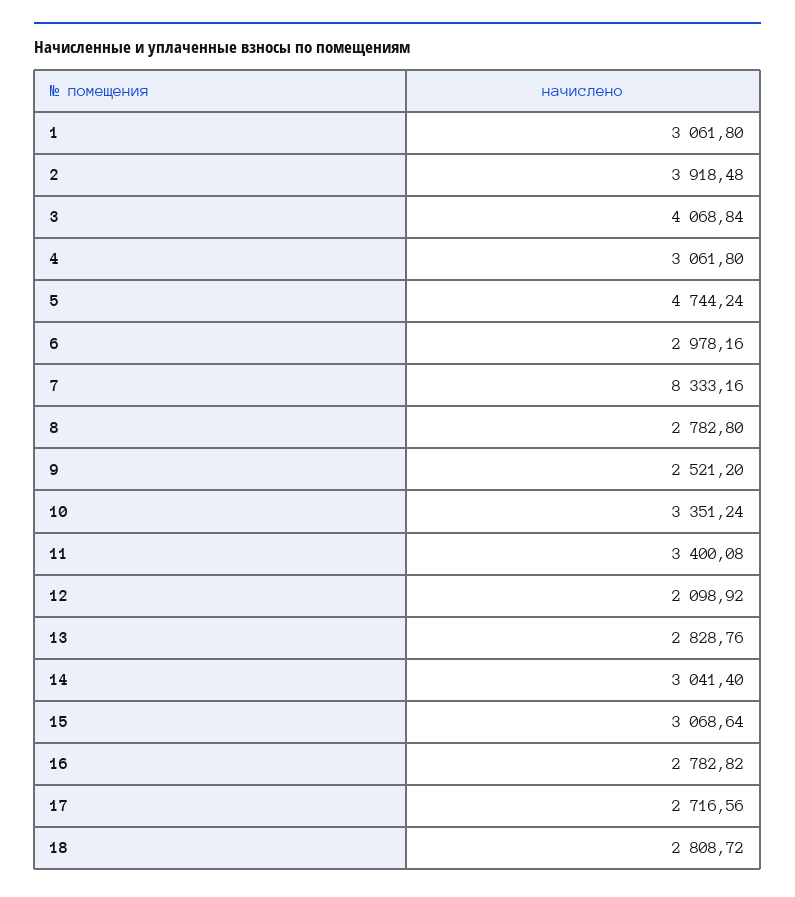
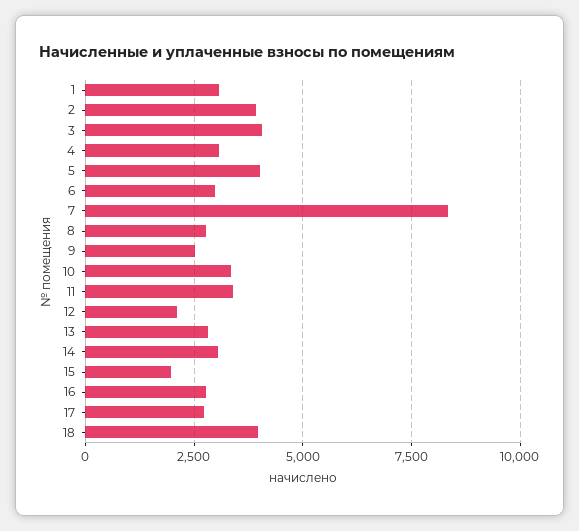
5: 4744.24 -> 4000
15: 3068.64 -> 2000
18: 2808.72 -> 4000

